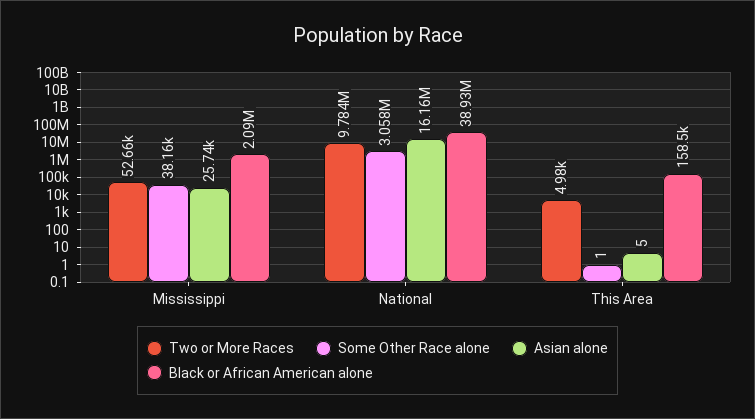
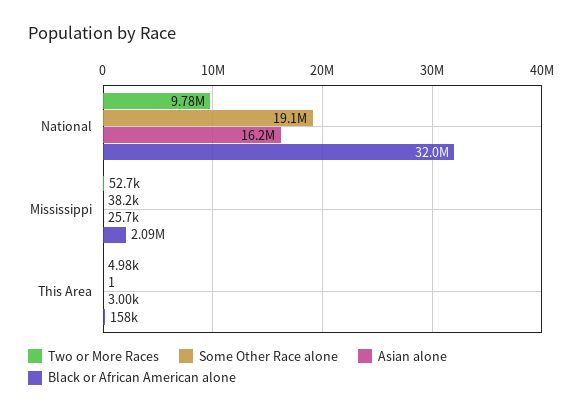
Some Other Race alone, National: 3058000 -> 19100000
Black or African American alone, National: 38930000 -> 32000000
Asian alone, This Area: 5 -> 3000

